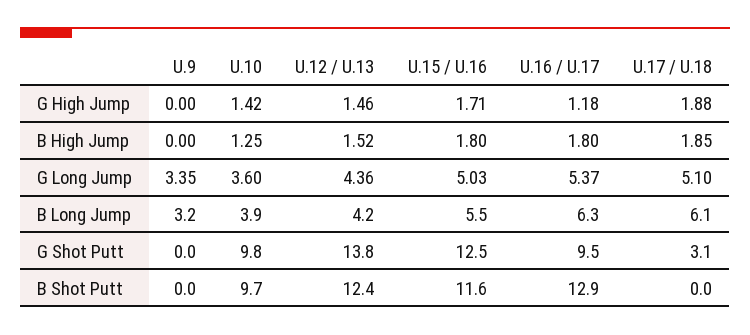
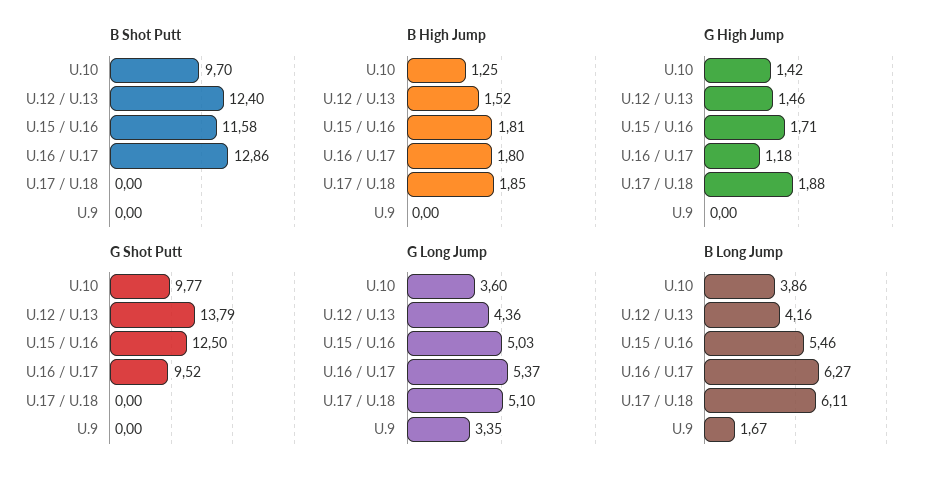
B High Jump, U.15 / U.16: 1.8 -> 1.81
B Long Jump, U.9: 3.2 -> 1.67
G Shot Putt, U.17 / U.18: 3.1 -> 0

